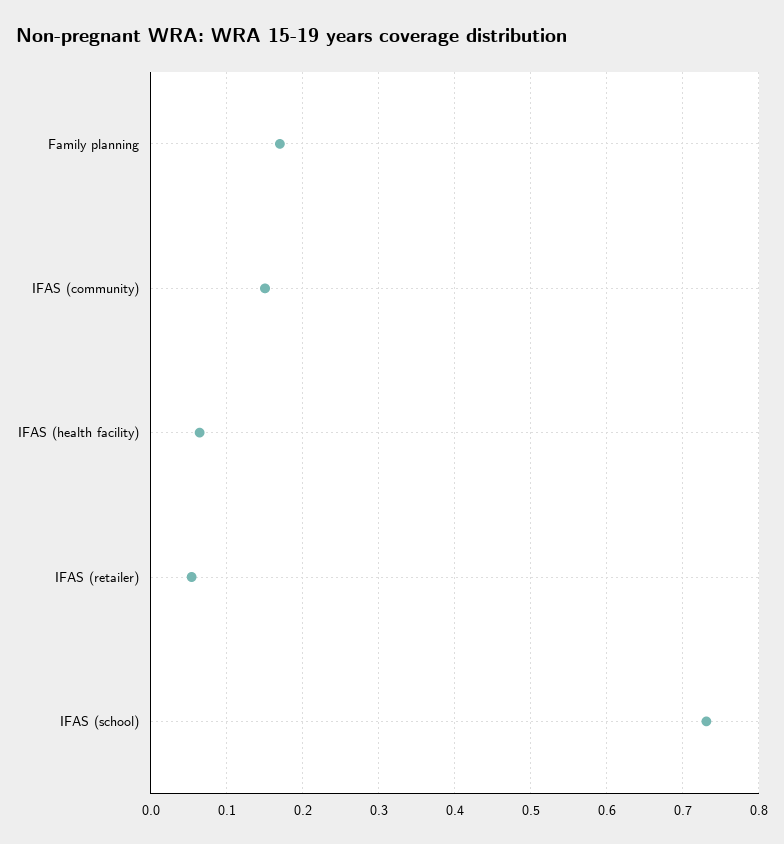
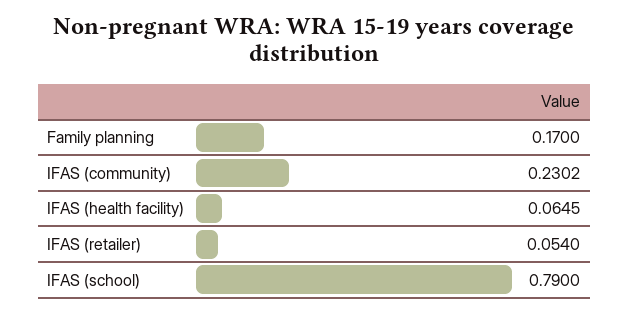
IFAS (community): 0.15 -> 0.2302
IFAS (school): 0.73 -> 0.79

